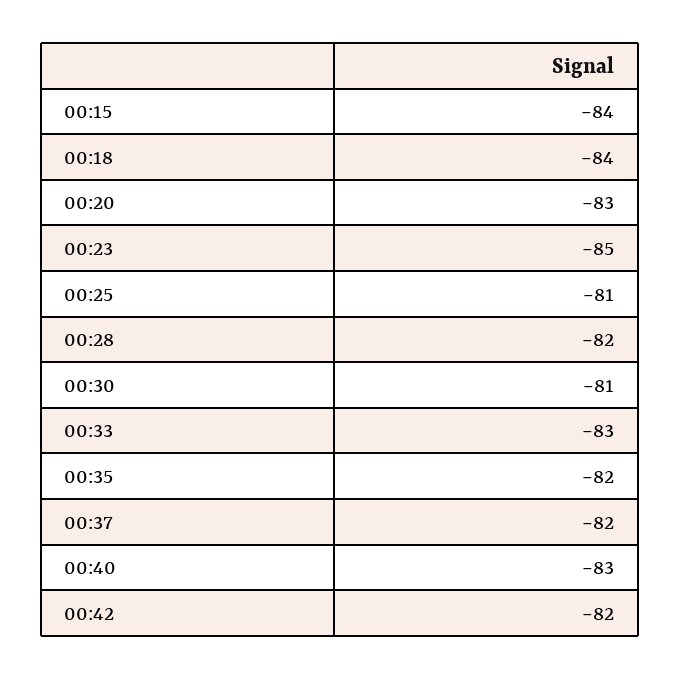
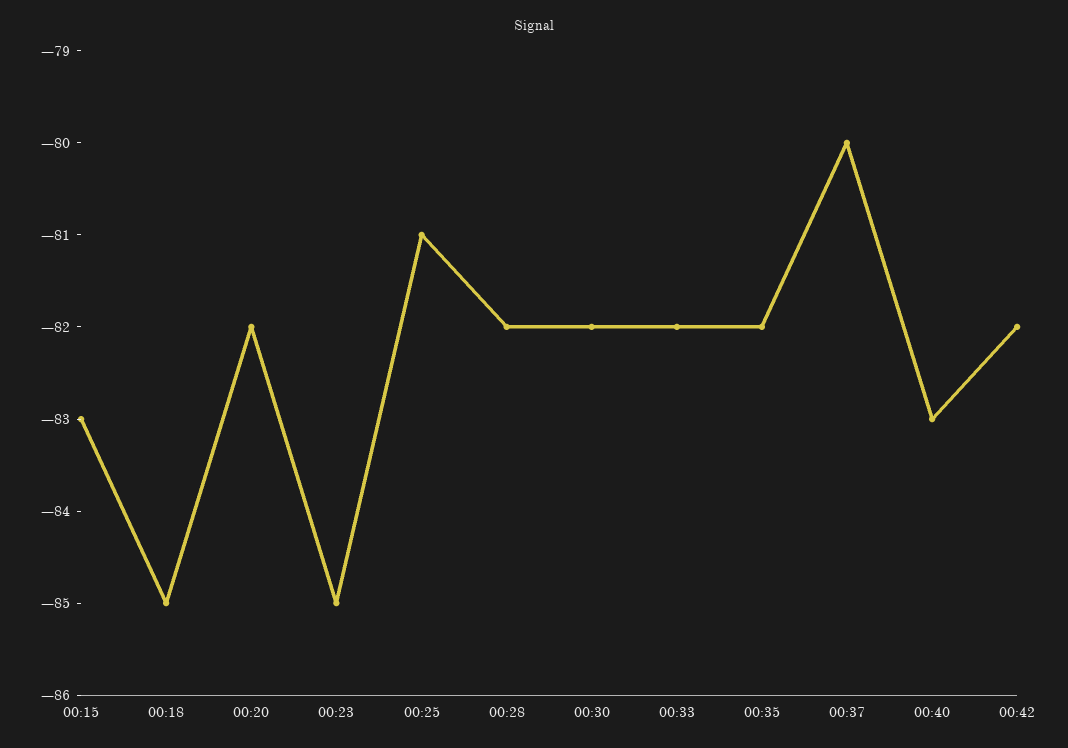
00:15: -84 -> -83
00:18: -84 -> -85
00:20: -83 -> -82
00:30: -81 -> -82
00:33: -83 -> -82
00:37: -82 -> -80

